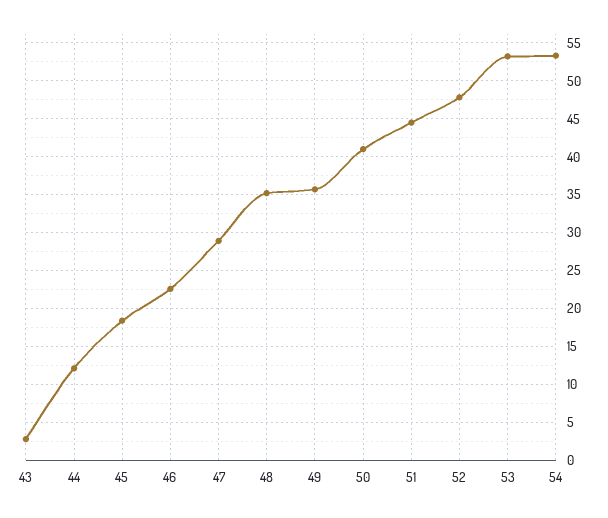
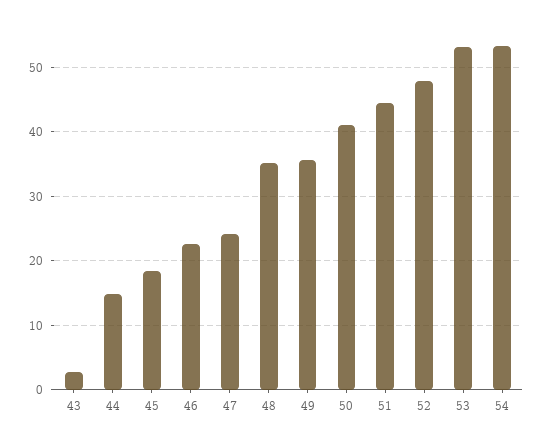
44: 12 -> 15
47: 29 -> 24

